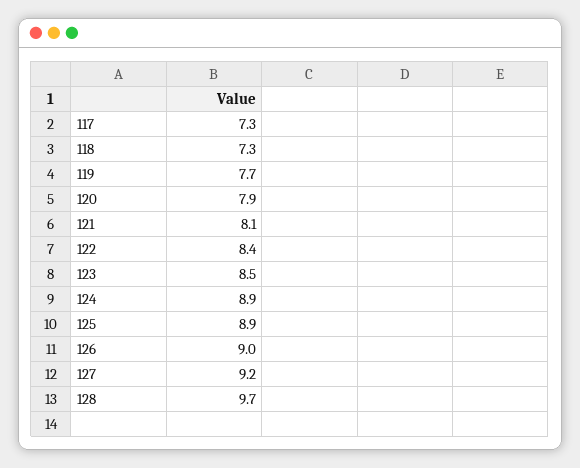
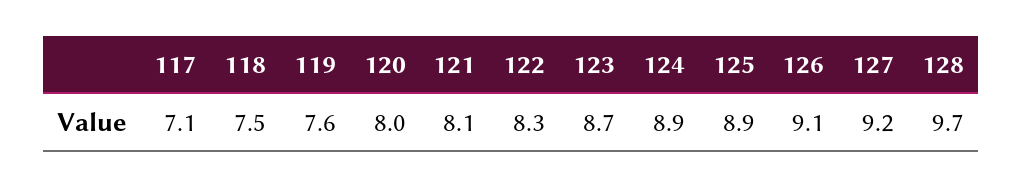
117: 7.3 -> 7.1
118: 7.3 -> 7.5
119: 7.7 -> 7.6
120: 7.9 -> 8
122: 8.4 -> 8.3
123: 8.5 -> 8.7
126: 9 -> 9.1

